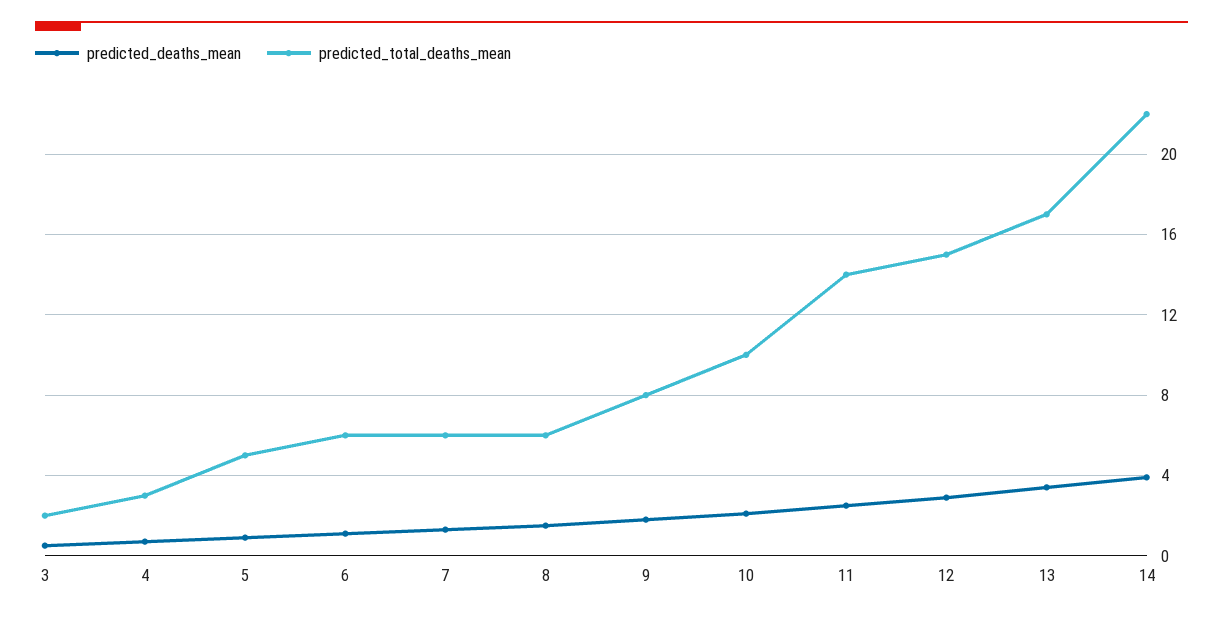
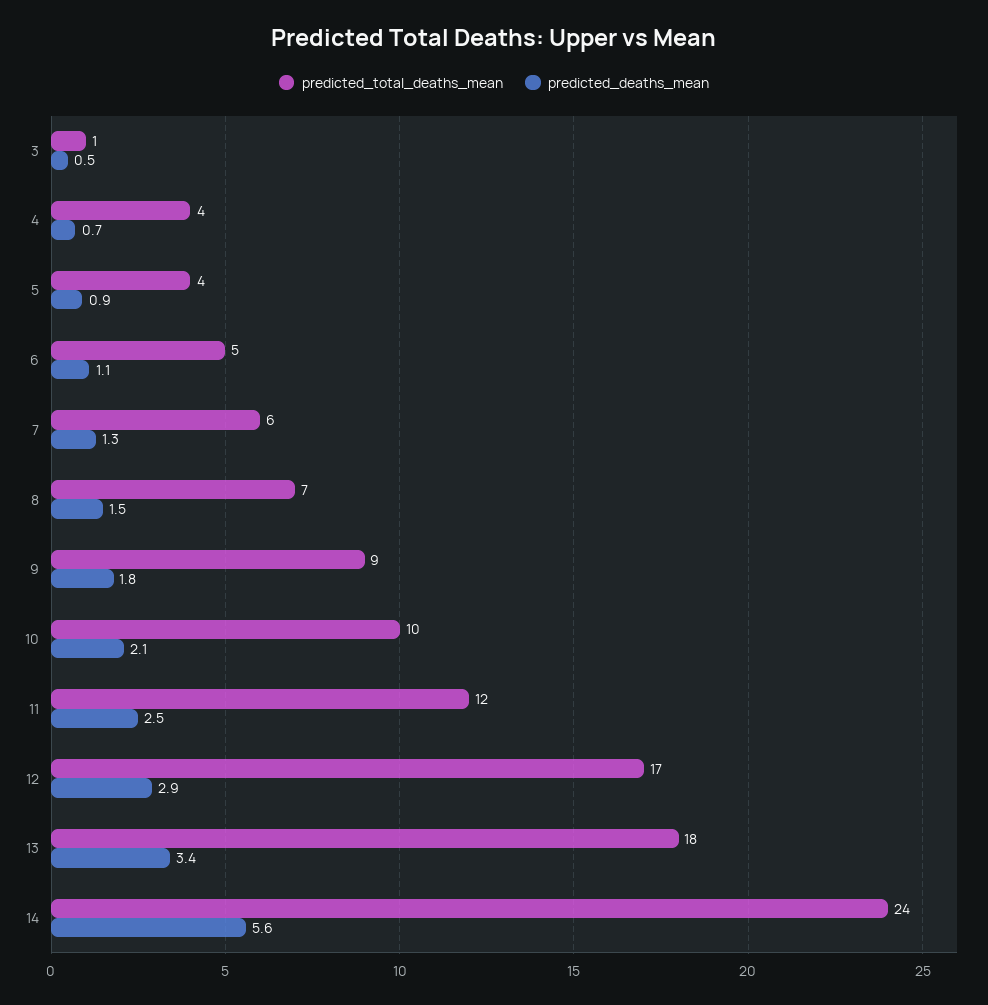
predicted_total_deaths_mean, 3: 2 -> 1
predicted_total_deaths_mean, 4: 3 -> 4
predicted_total_deaths_mean, 5: 5 -> 4
predicted_total_deaths_mean, 6: 6 -> 5
predicted_total_deaths_mean, 8: 6 -> 7
predicted_total_deaths_mean, 9: 8 -> 9
predicted_total_deaths_mean, 11: 14 -> 12
predicted_total_deaths_mean, 12: 15 -> 17
predicted_total_deaths_mean, 13: 17 -> 18
predicted_deaths_mean, 14: 4 -> 5.6
predicted_total_deaths_mean, 14: 22 -> 24

